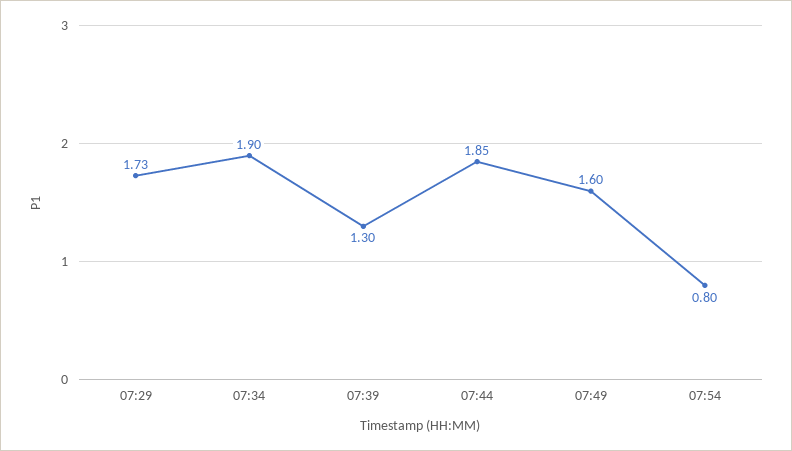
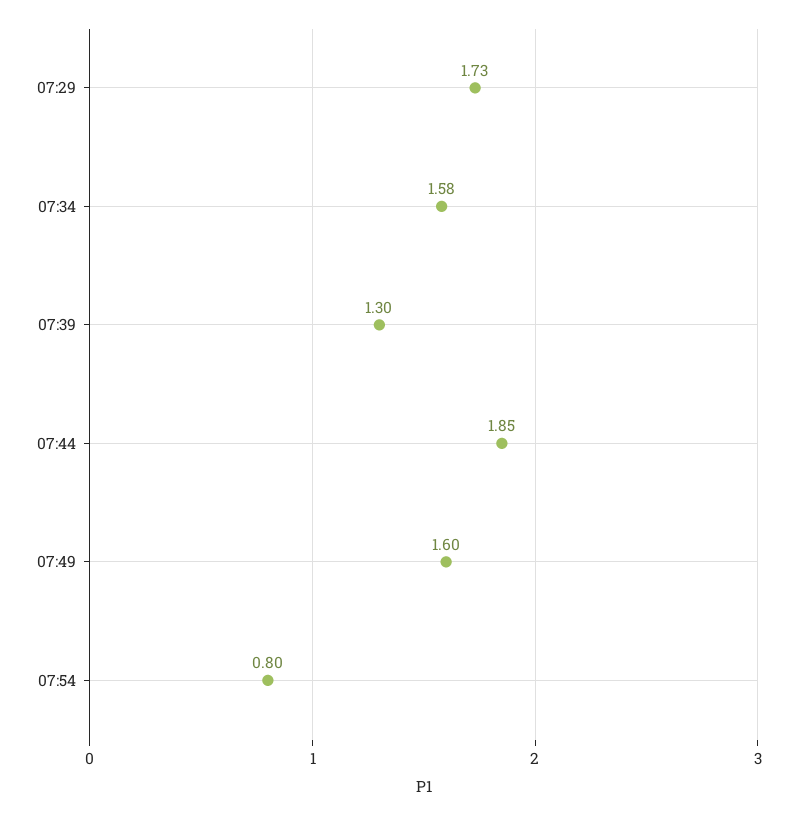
07:34: 1.9 -> 1.58

